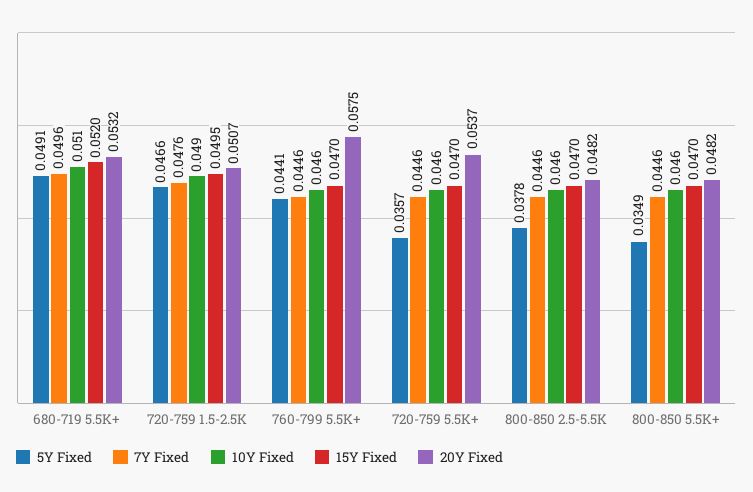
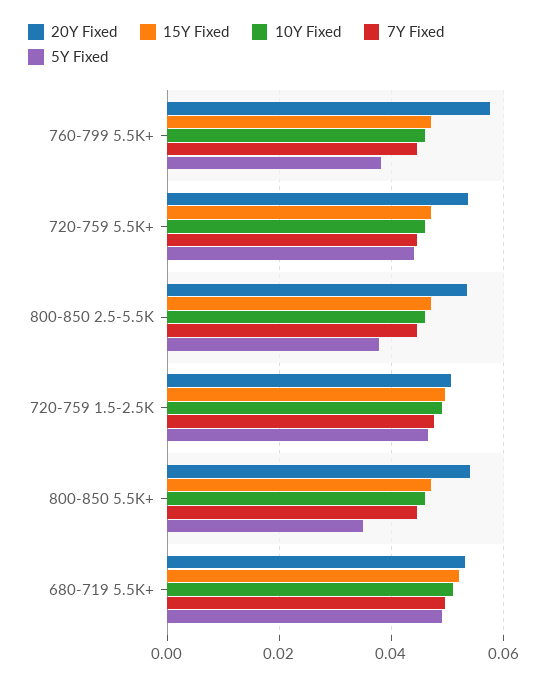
5Y Fixed, 760-799 5.5K+: 0.0441 -> 0.038
5Y Fixed, 720-759 5.5K+: 0.0357 -> 0.044
20Y Fixed, 800-850 2.5-5.5K: 0.0482 -> 0.054
20Y Fixed, 800-850 5.5K+: 0.0482 -> 0.054

